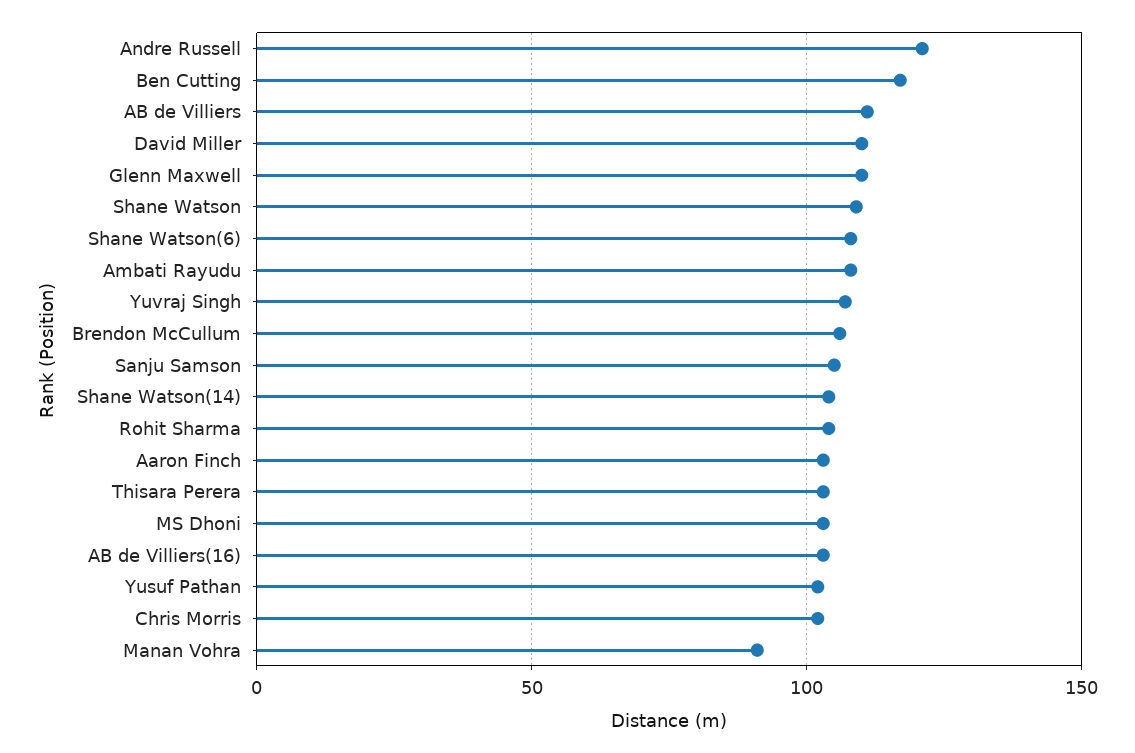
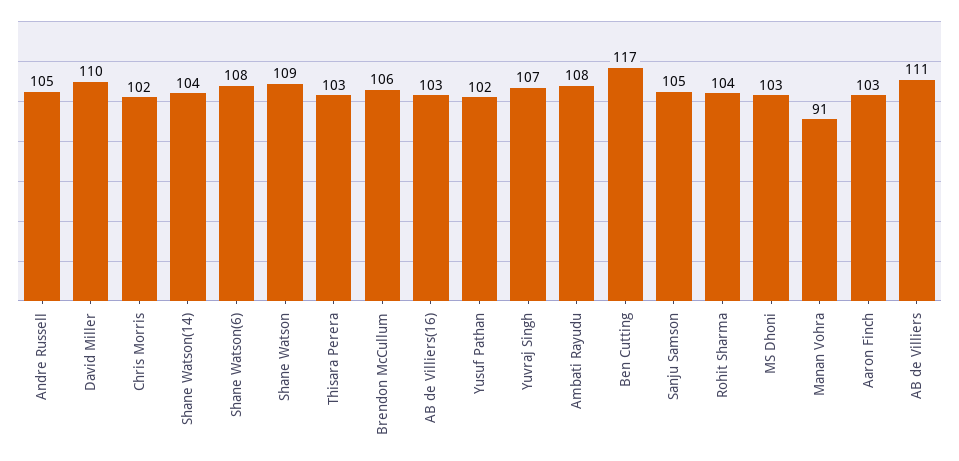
Andre Russell: 120 -> 105
Glenn Maxwell: 110 -> none

